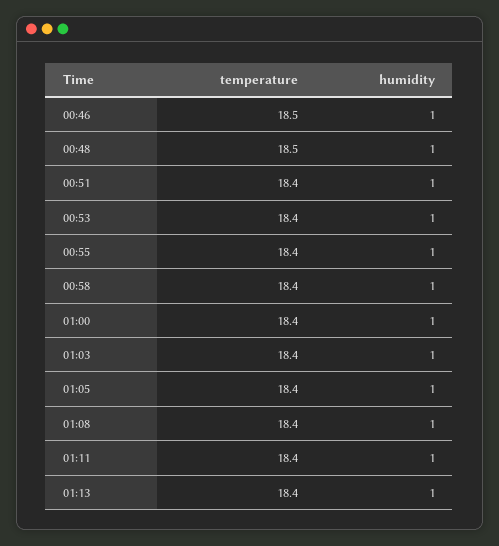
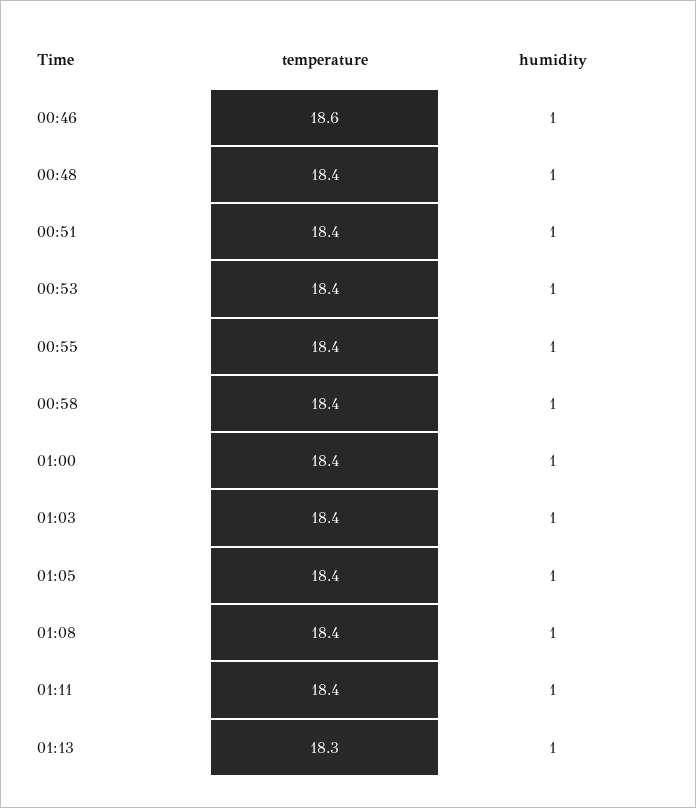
temperature, 00:46: 18.5 -> 18.6
temperature, 00:48: 18.5 -> 18.4
temperature, 01:13: 18.4 -> 18.3

